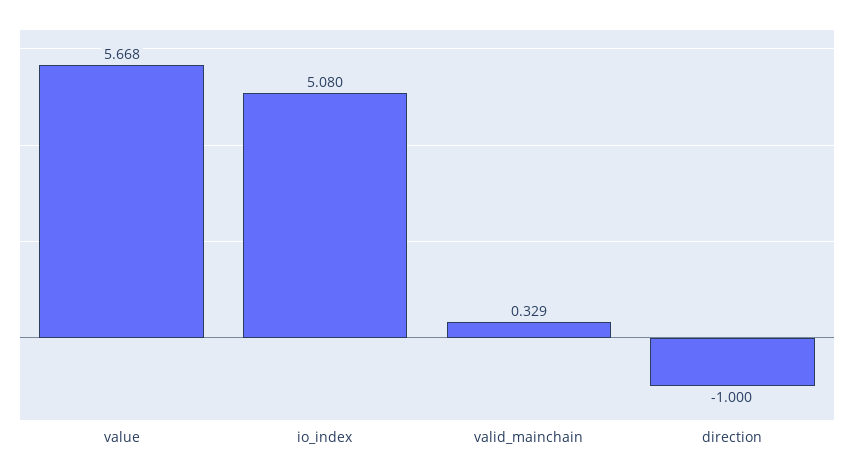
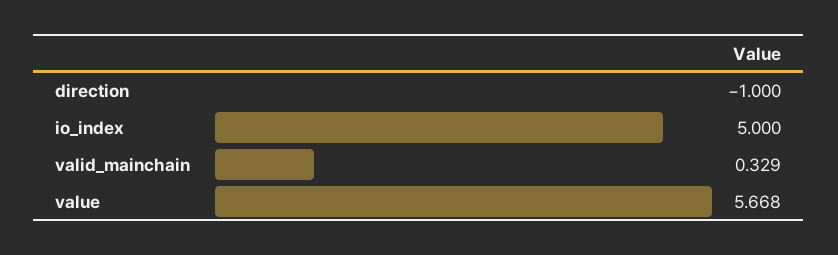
io_index: 5.08 -> 5

